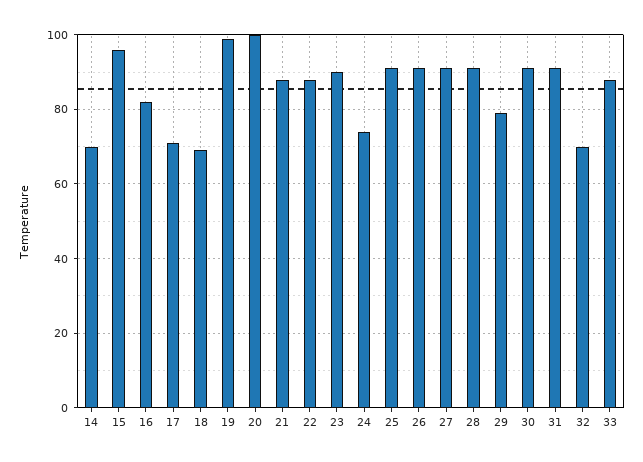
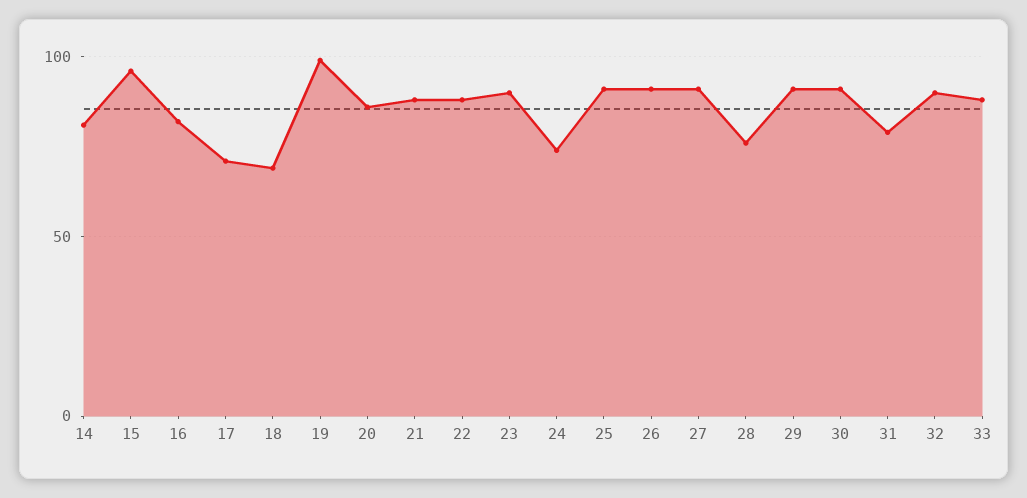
14: 70 -> 80
20: 100 -> 85
28: 90 -> 75
29: 80 -> 90
31: 90 -> 80
32: 70 -> 90

